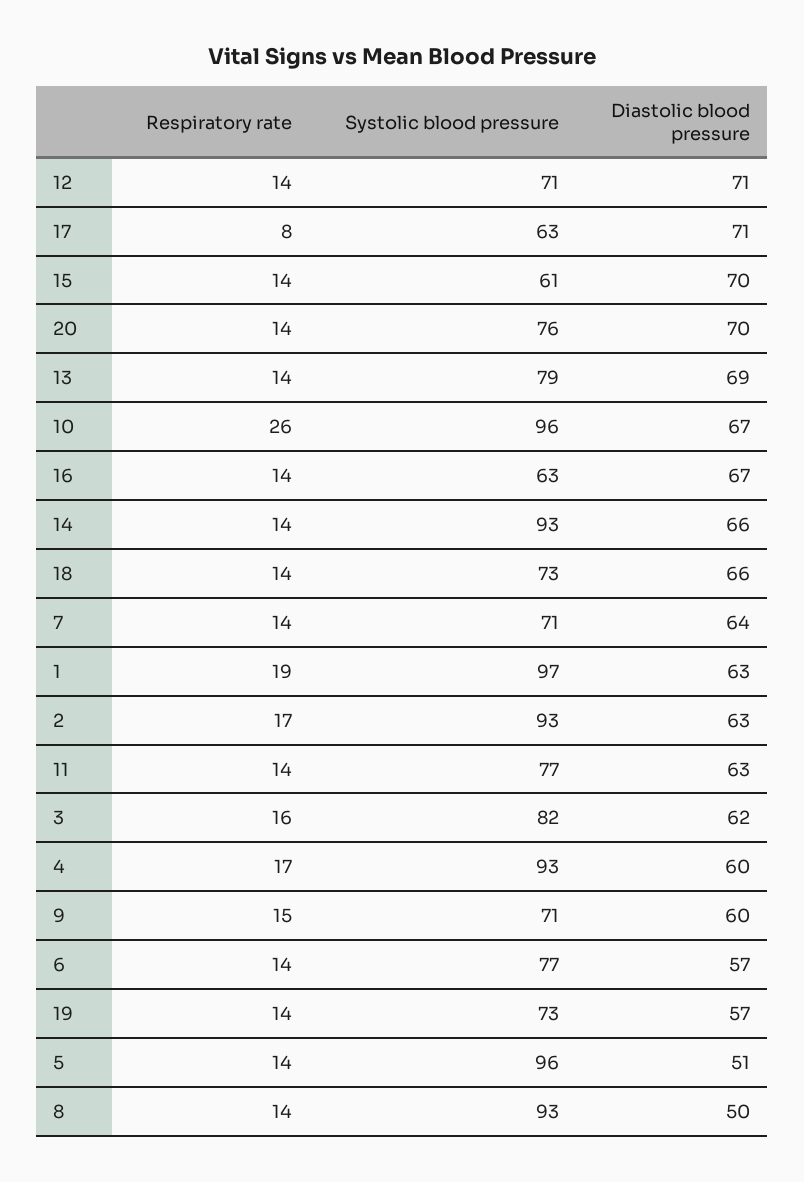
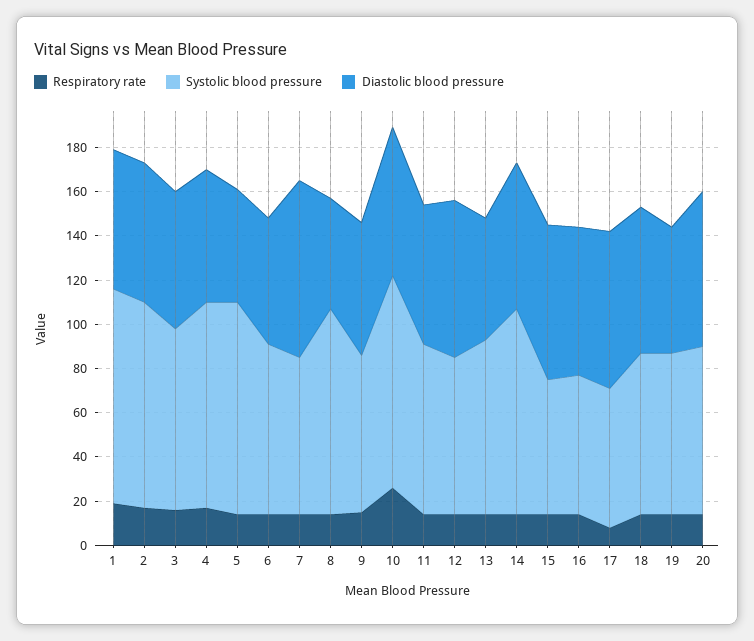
Diastolic blood pressure, 13: 69 -> 55
Diastolic blood pressure, 7: 64 -> 80

